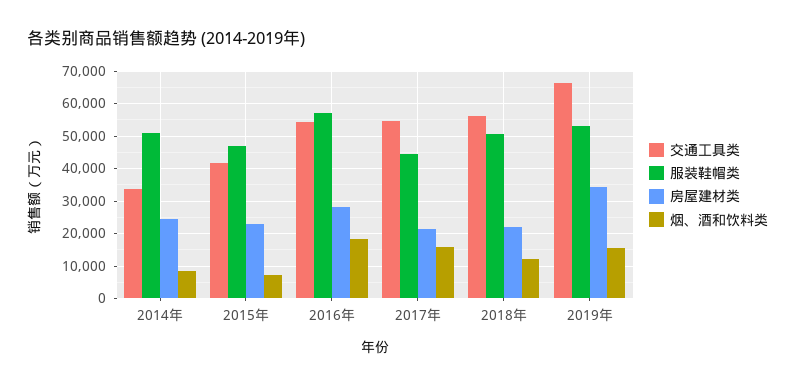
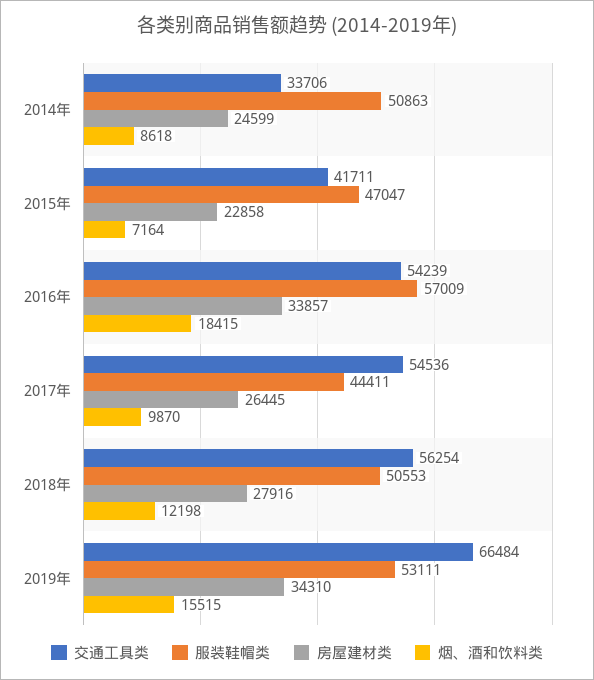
房屋建材类, 2016年: 28000 -> 33857
房屋建材类, 2017年: 22000 -> 26445
烟、酒和饮料类, 2017年: 16000 -> 9870
房屋建材类, 2018年: 22000 -> 27916

